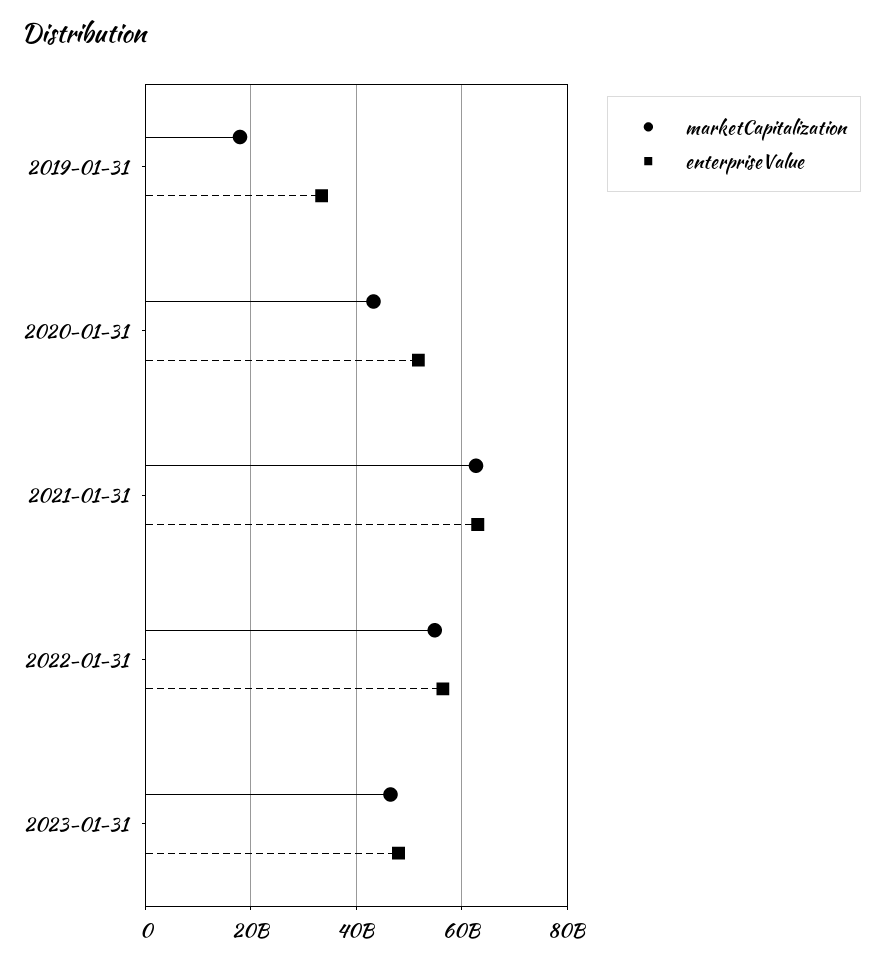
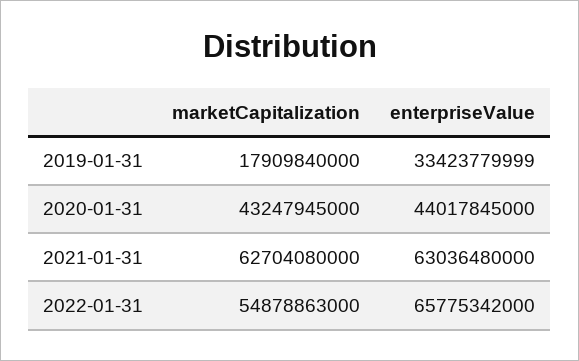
enterpriseValue, 2020-01-31: 52000000000 -> 44017845000
enterpriseValue, 2022-01-31: 56000000000 -> 65775342000
marketCapitalization, 2023-01-31: 46000000000 -> none
enterpriseValue, 2023-01-31: 48000000000 -> none

